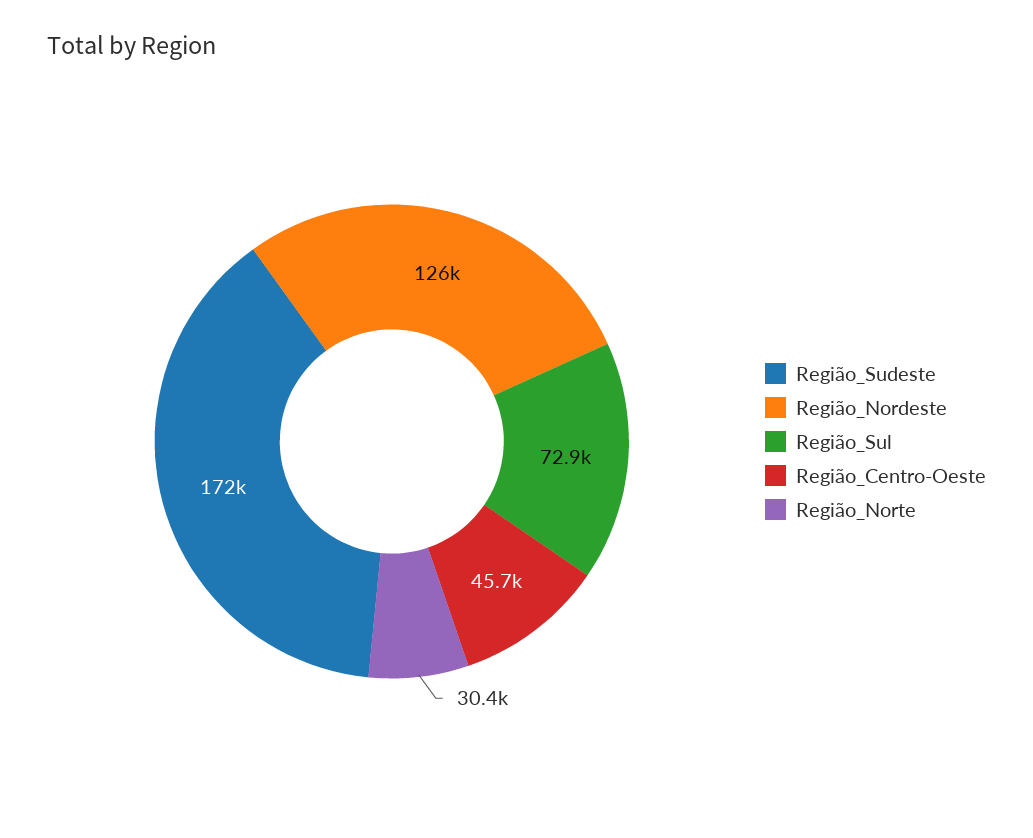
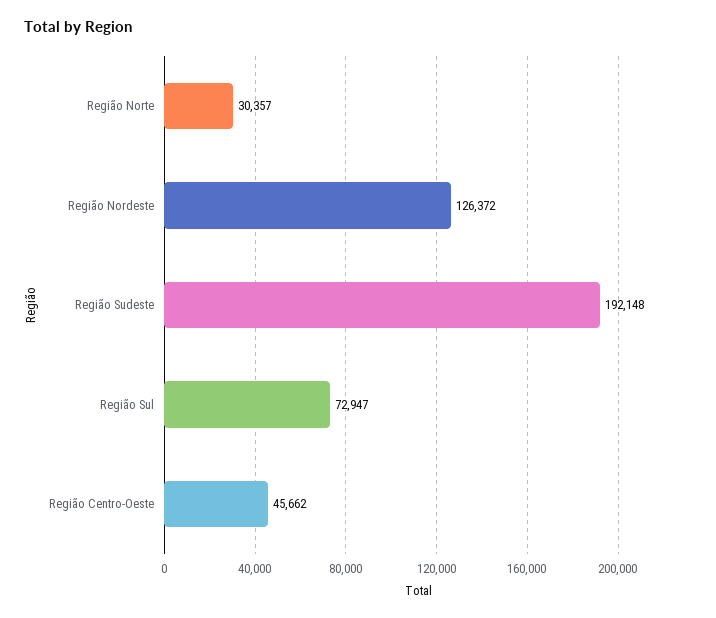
Região_Sudeste: 172000 -> 192148

